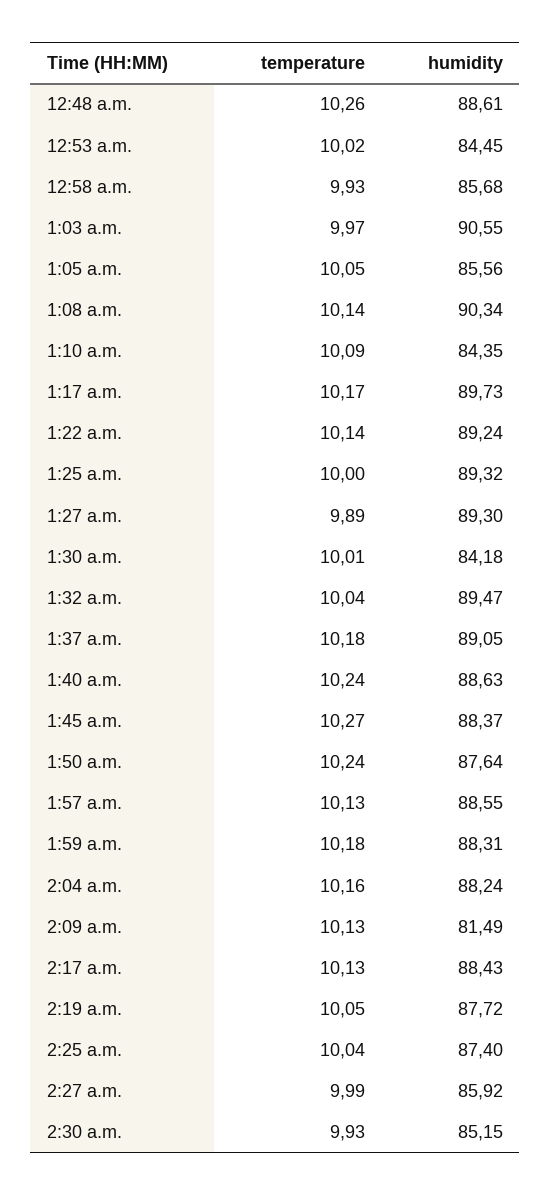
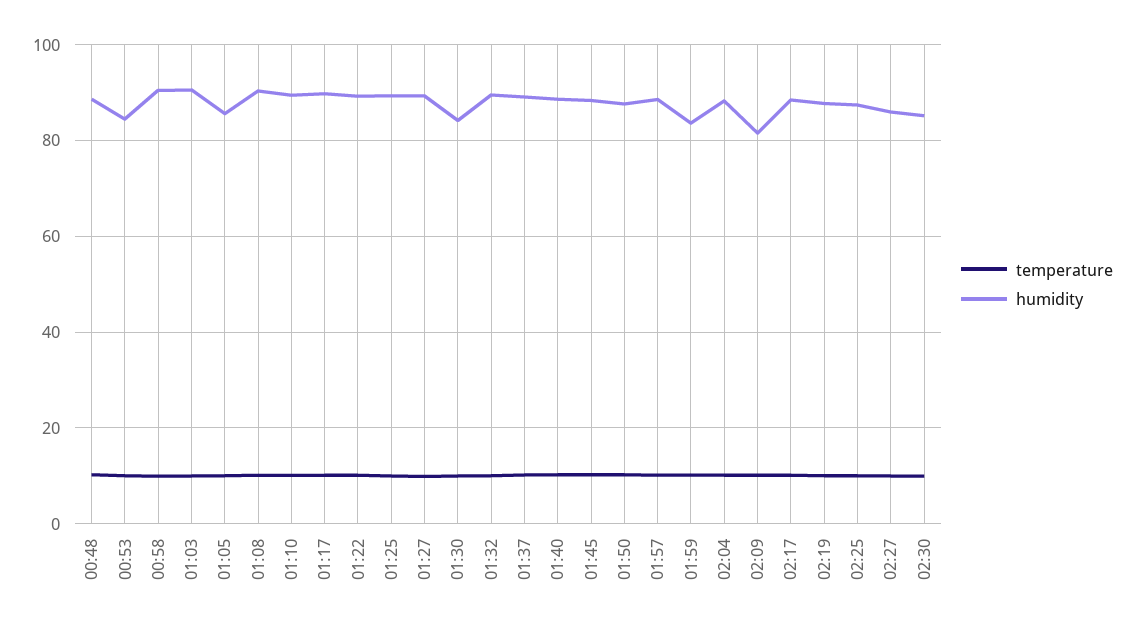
humidity, 12:58 a.m.: 85.68 -> 90
humidity, 1:10 a.m.: 84.35 -> 90
humidity, 1:59 a.m.: 88.31 -> 84

